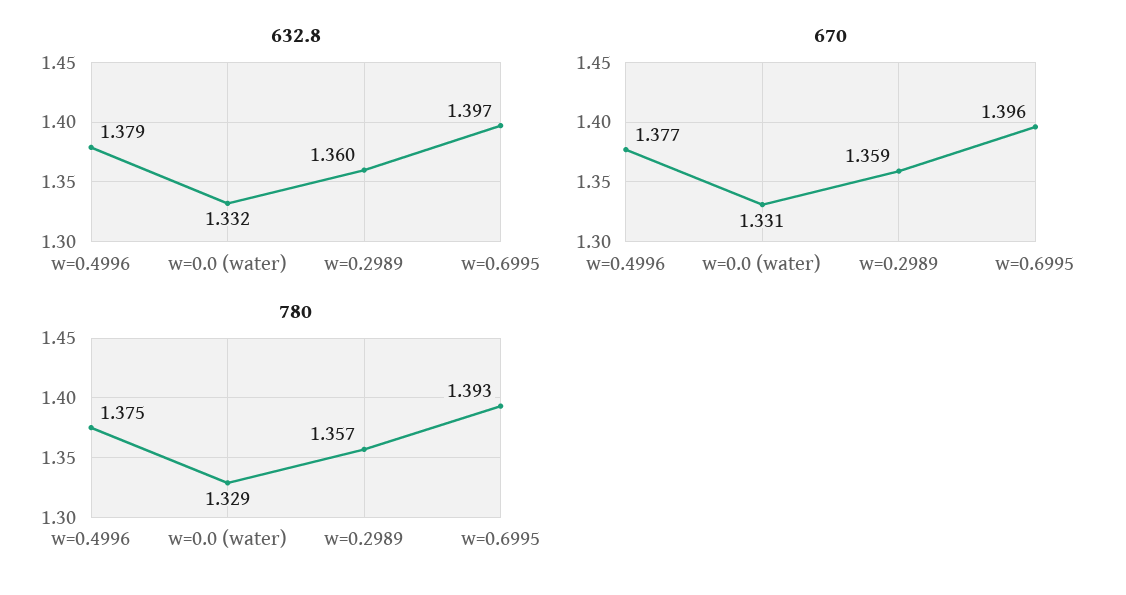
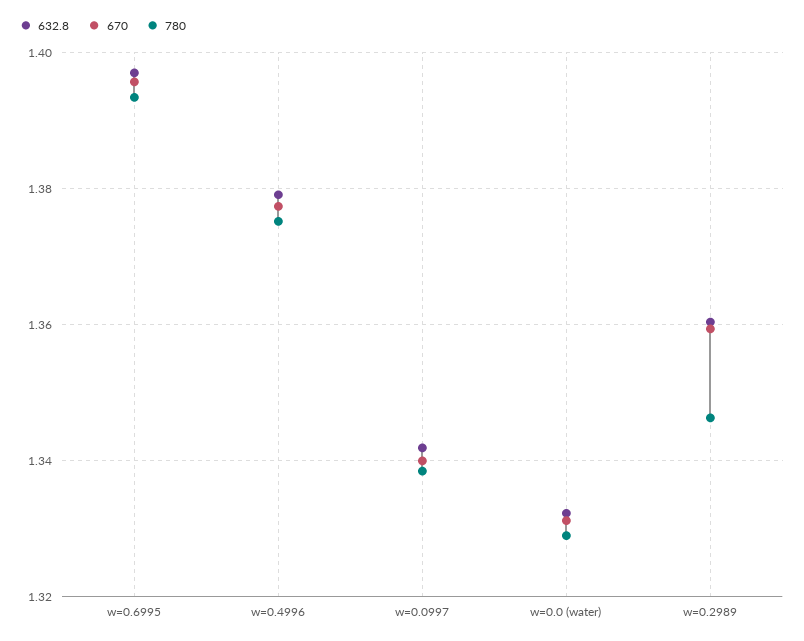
780, w=0.2989: 1.357 -> 1.346
632.8, w=0.0997: none -> 1.342
670, w=0.0997: none -> 1.34
780, w=0.0997: none -> 1.338

